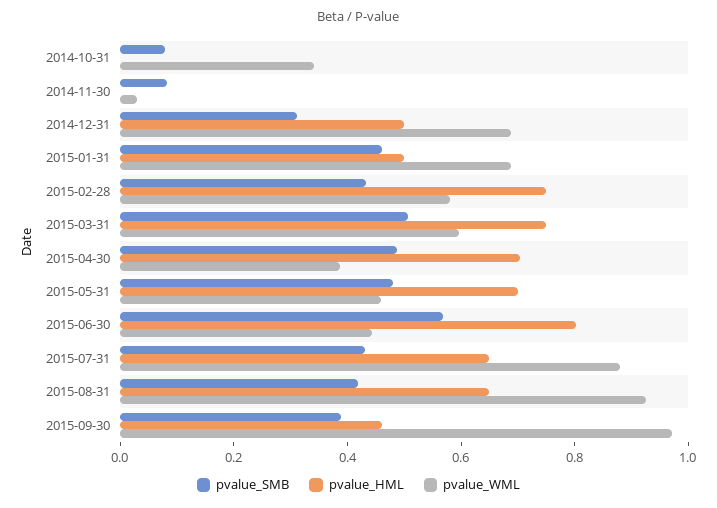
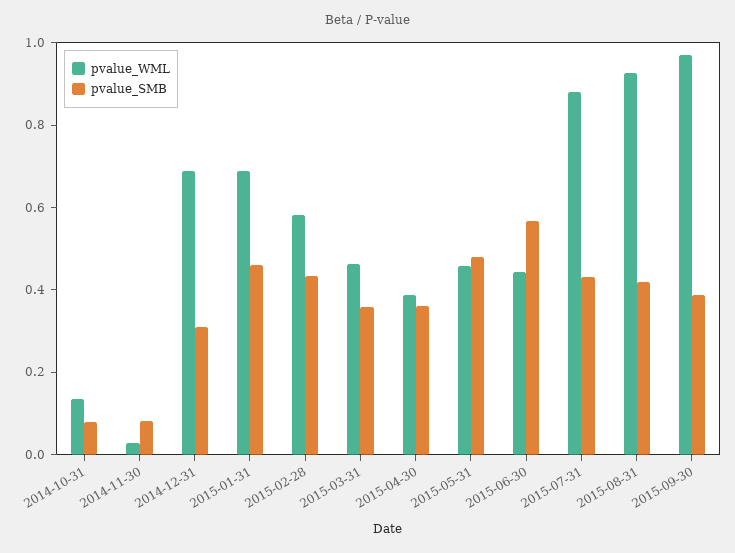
pvalue_HML, 2014-10-31: 0 -> none
pvalue_WML, 2014-10-31: 0.35 -> 0.15
pvalue_HML, 2014-11-30: 0 -> none
pvalue_HML, 2014-12-31: 0.5 -> none
pvalue_HML, 2015-01-31: 0.5 -> none
pvalue_HML, 2015-02-28: 0.75 -> none
pvalue_SMB, 2015-03-31: 0.5 -> 0.35
pvalue_HML, 2015-03-31: 0.75 -> none
pvalue_WML, 2015-03-31: 0.6 -> 0.45
pvalue_SMB, 2015-04-30: 0.5 -> 0.35
pvalue_HML, 2015-04-30: 0.7 -> none
pvalue_HML, 2015-05-31: 0.7 -> none
pvalue_HML, 2015-06-30: 0.8 -> none
pvalue_HML, 2015-07-31: 0.65 -> none
pvalue_HML, 2015-08-31: 0.65 -> none
pvalue_HML, 2015-09-30: 0.45 -> none

